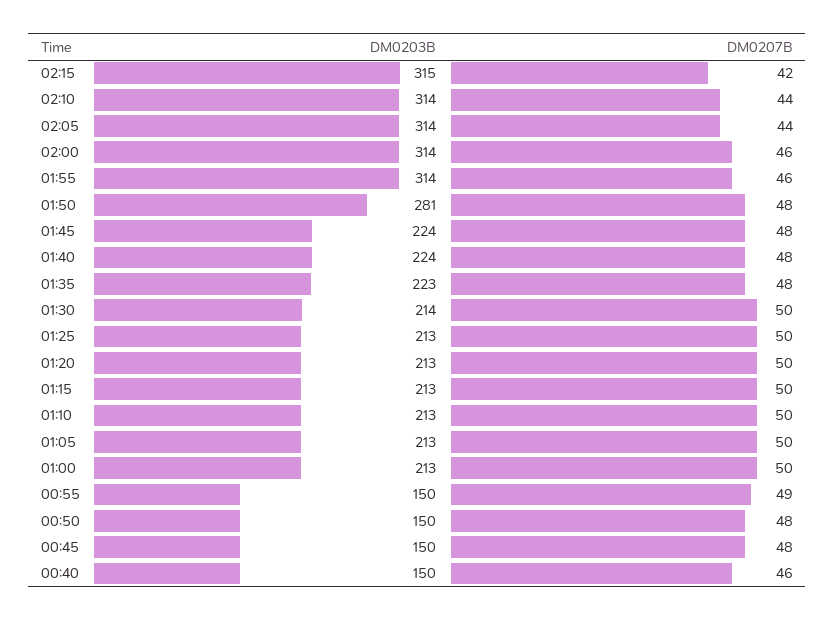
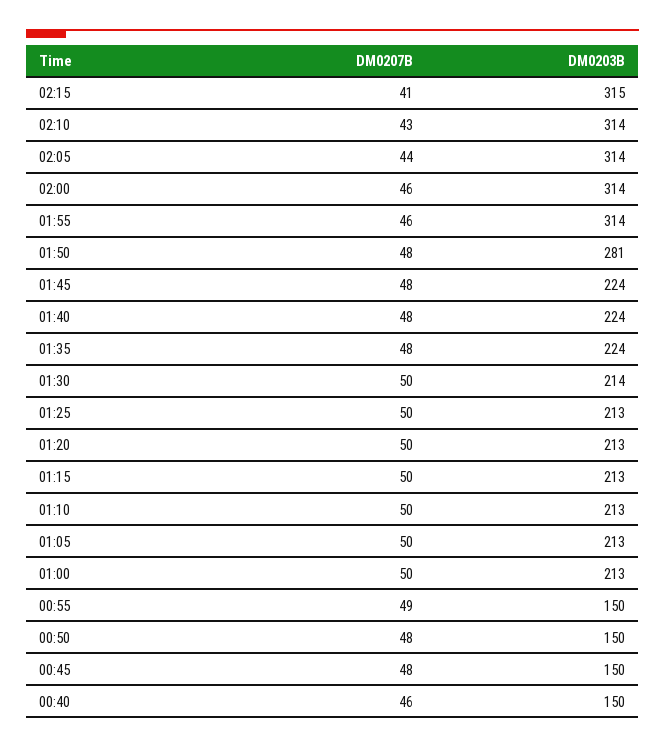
DM0207B, 02:15: 42 -> 41
DM0207B, 02:10: 44 -> 43
DM0203B, 01:35: 223 -> 224

